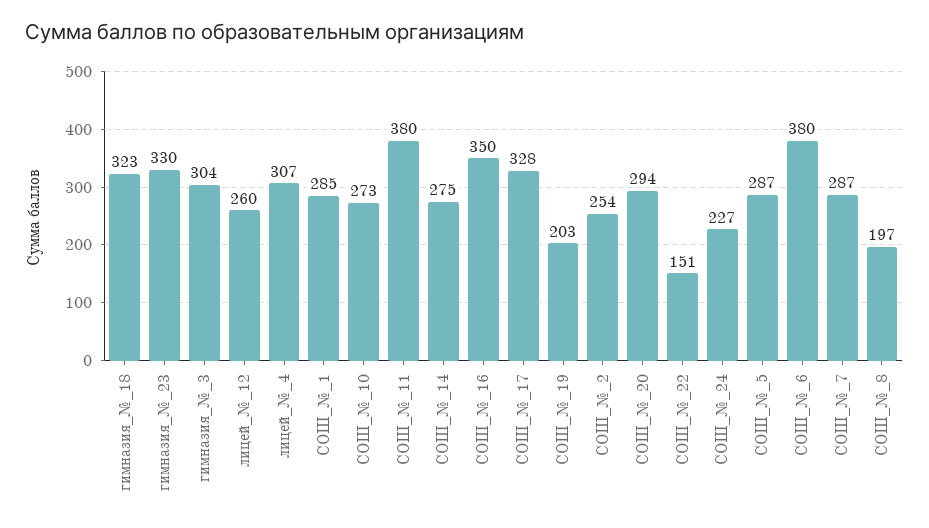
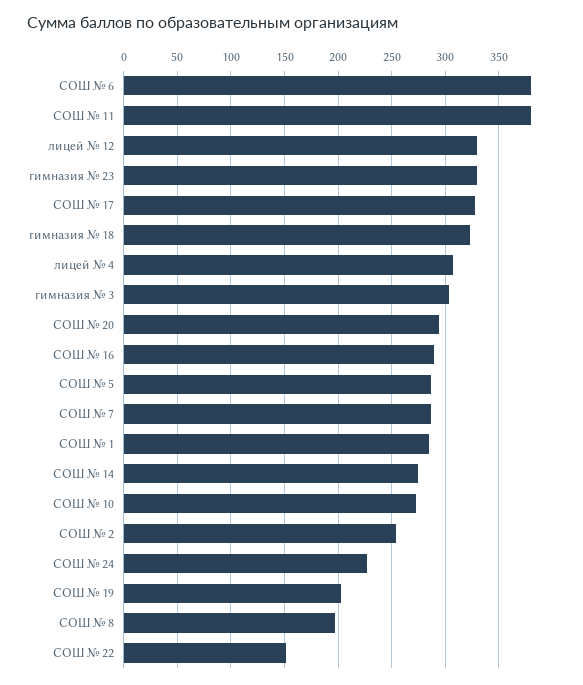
лицей_№_12: 260 -> 330
СОШ_№_16: 350 -> 290

